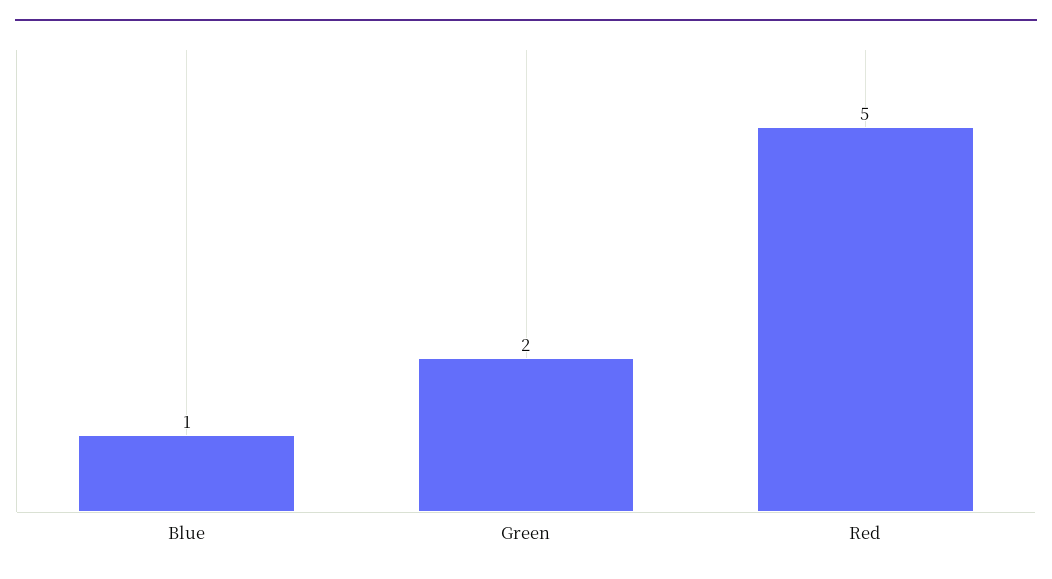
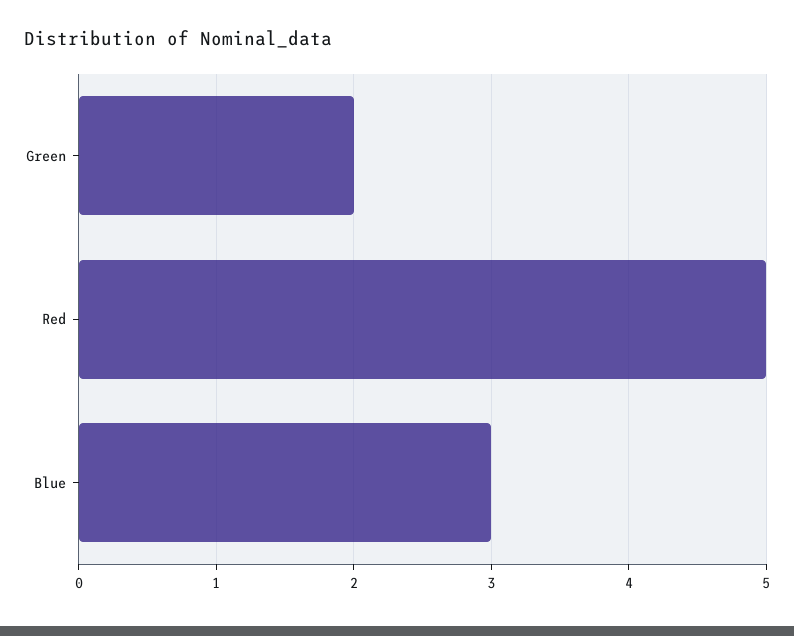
Blue: 1 -> 3

